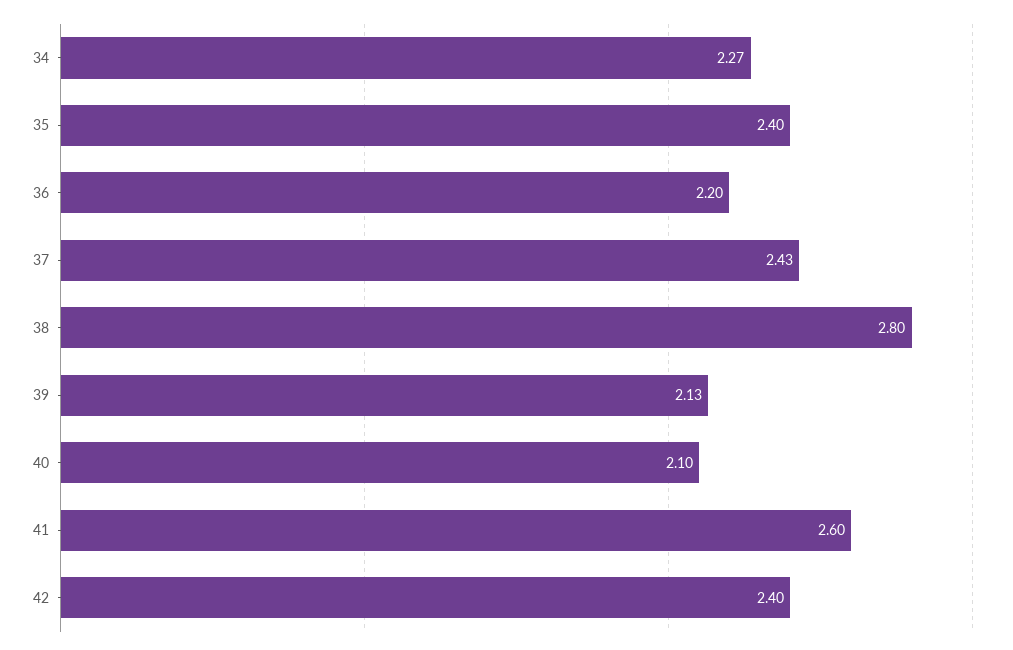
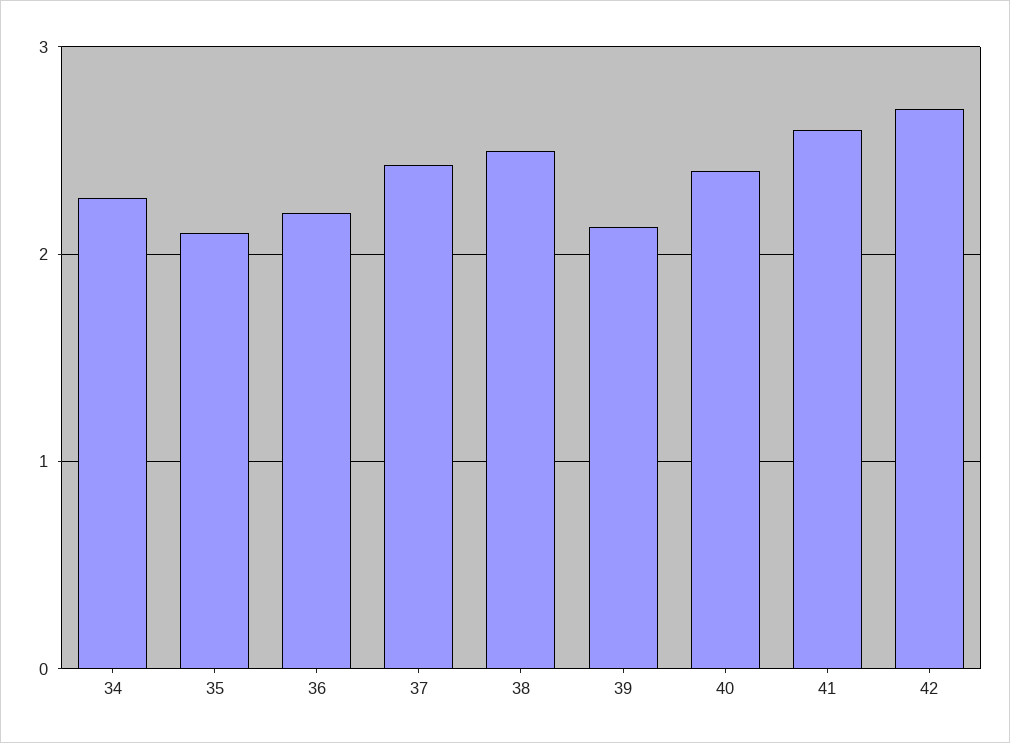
35: 2.4 -> 2.1
38: 2.8 -> 2.5
40: 2.1 -> 2.4
42: 2.4 -> 2.7

